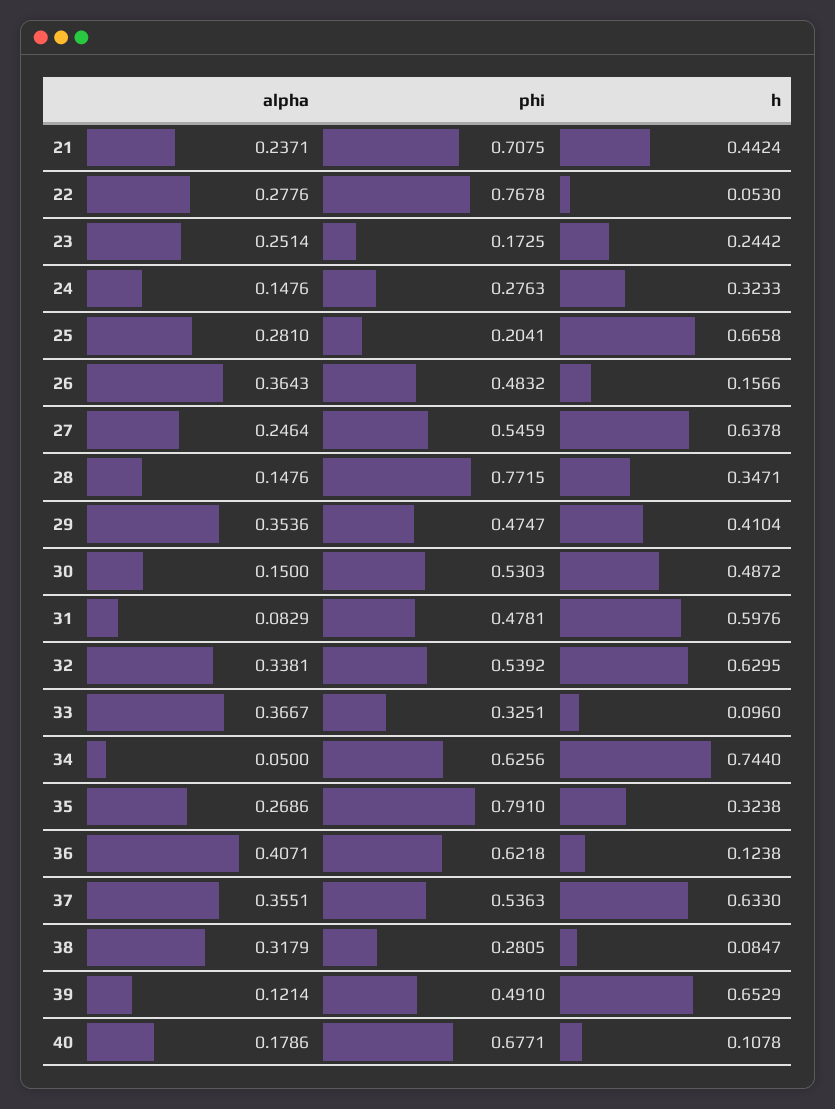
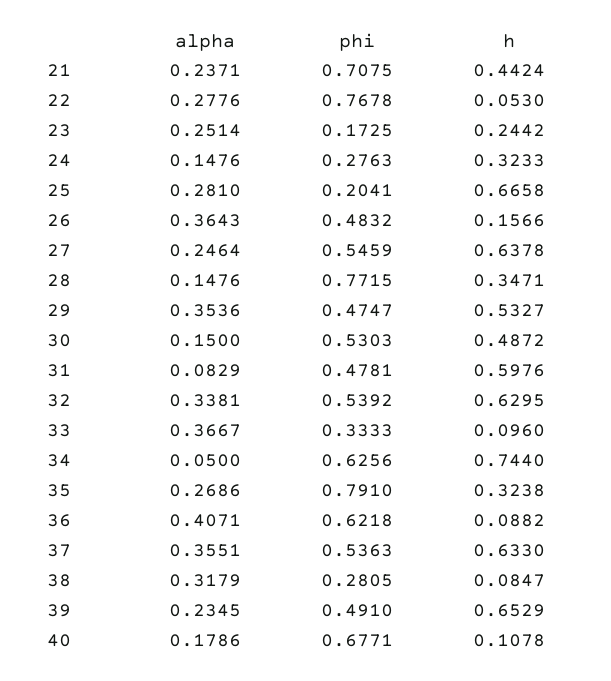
h, 29: 0.4104 -> 0.5327
phi, 33: 0.3251 -> 0.3333
h, 36: 0.1238 -> 0.0882
alpha, 39: 0.1214 -> 0.2345

